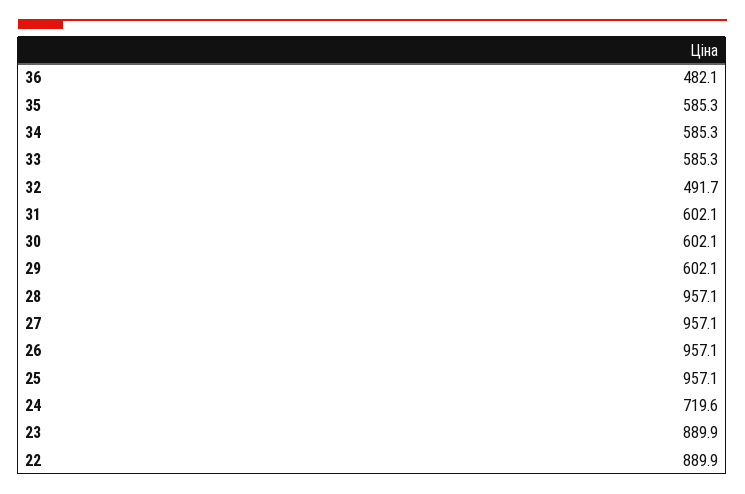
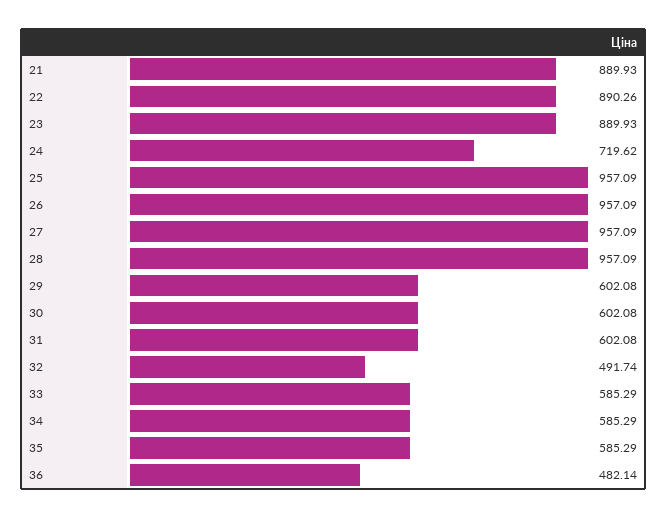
22: 889.9 -> 890.26
21: none -> 889.93

